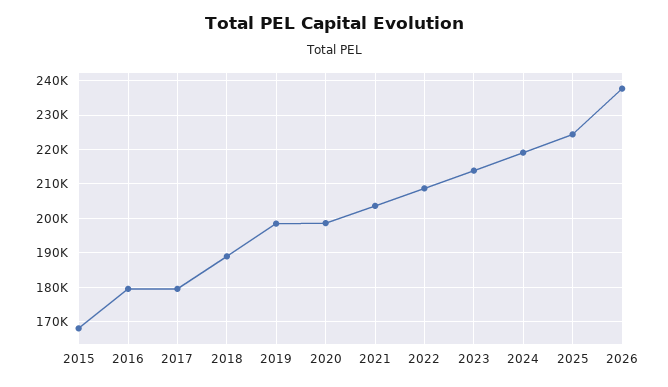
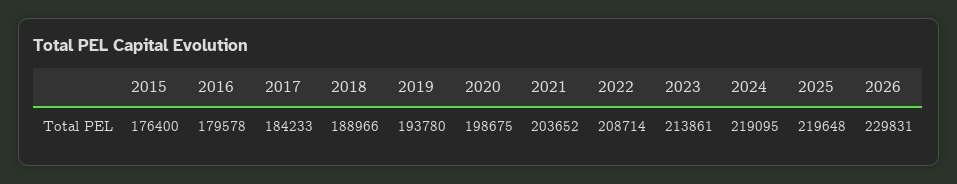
2015: 168000 -> 176400
2017: 180000 -> 184233
2019: 198000 -> 193780
2025: 224000 -> 219648
2026: 238000 -> 229831

